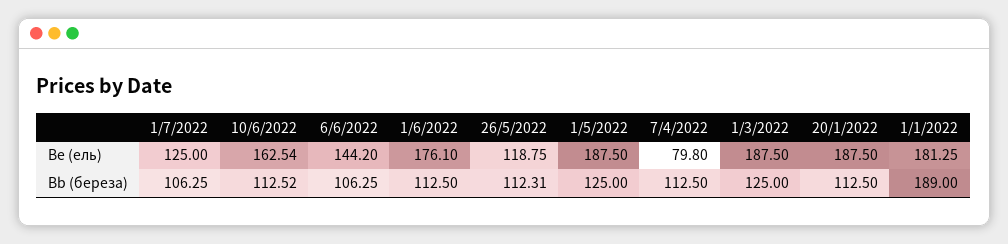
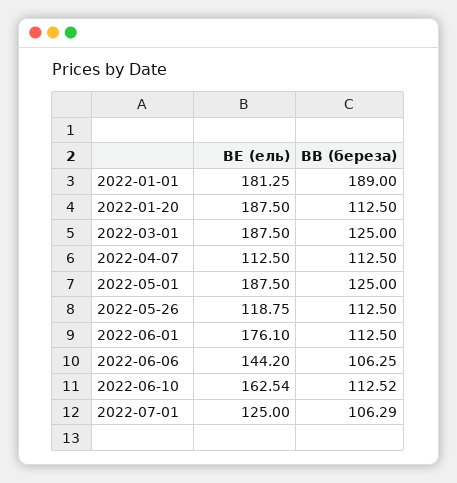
7/4/2022, Be (ель): 79.8 -> 112.5
1/7/2022, Bb (береза): 106.25 -> 106.29
26/5/2022, Bb (береза): 112.31 -> 112.5

